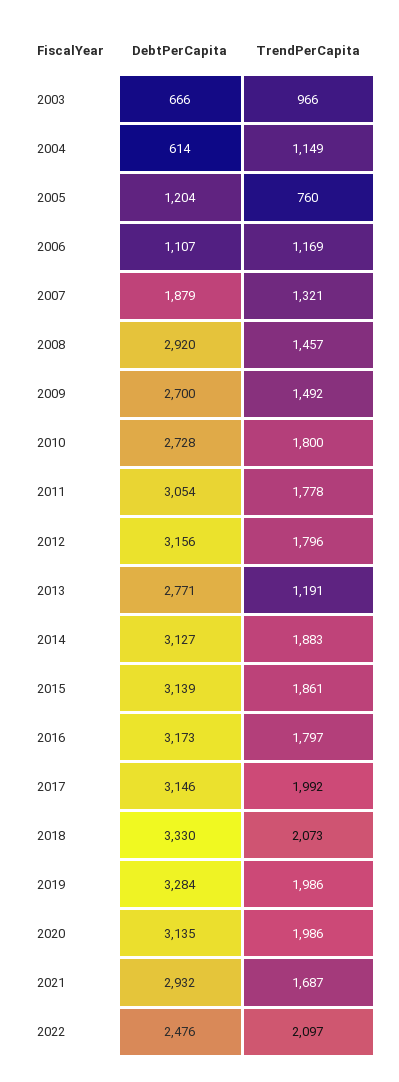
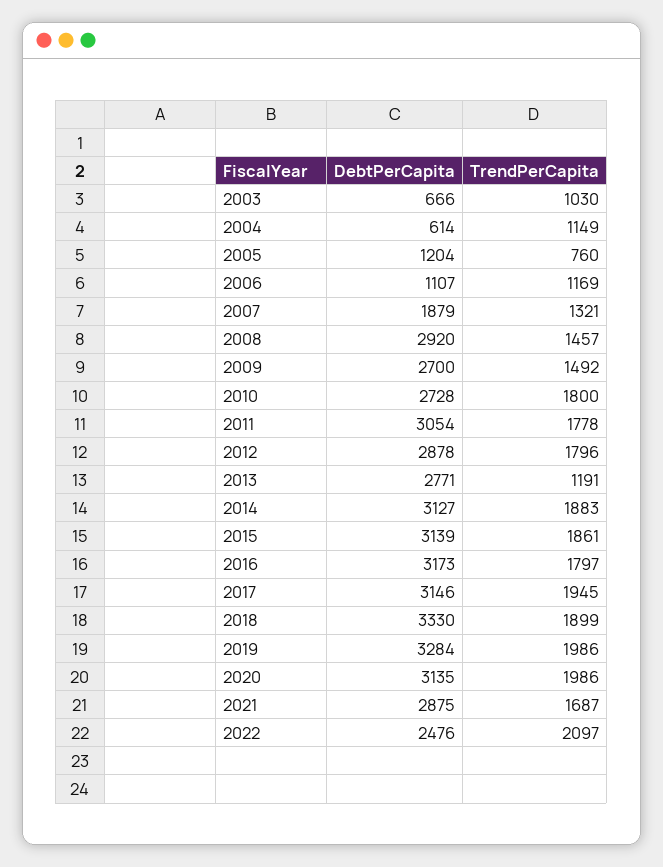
TrendPerCapita, 2003: 966 -> 1030
DebtPerCapita, 2012: 3156 -> 2878
TrendPerCapita, 2017: 1992 -> 1945
TrendPerCapita, 2018: 2073 -> 1899
DebtPerCapita, 2021: 2932 -> 2875

